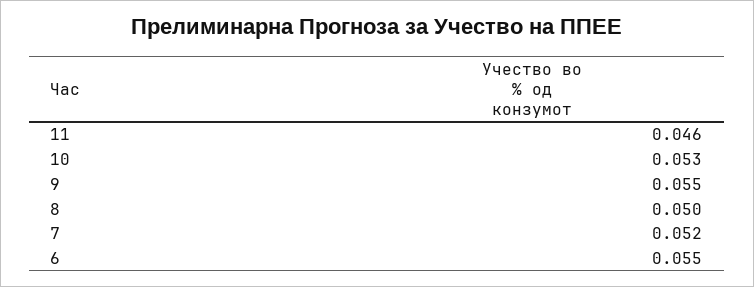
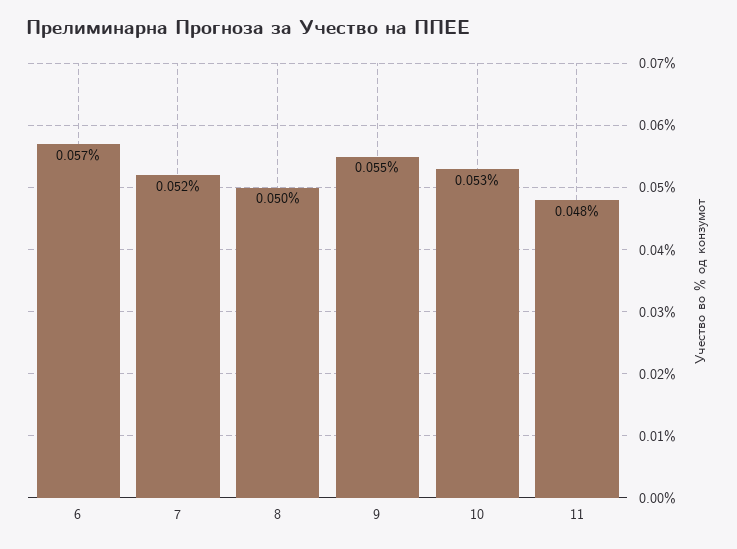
11: 0.046 -> 0.048
6: 0.055 -> 0.057

